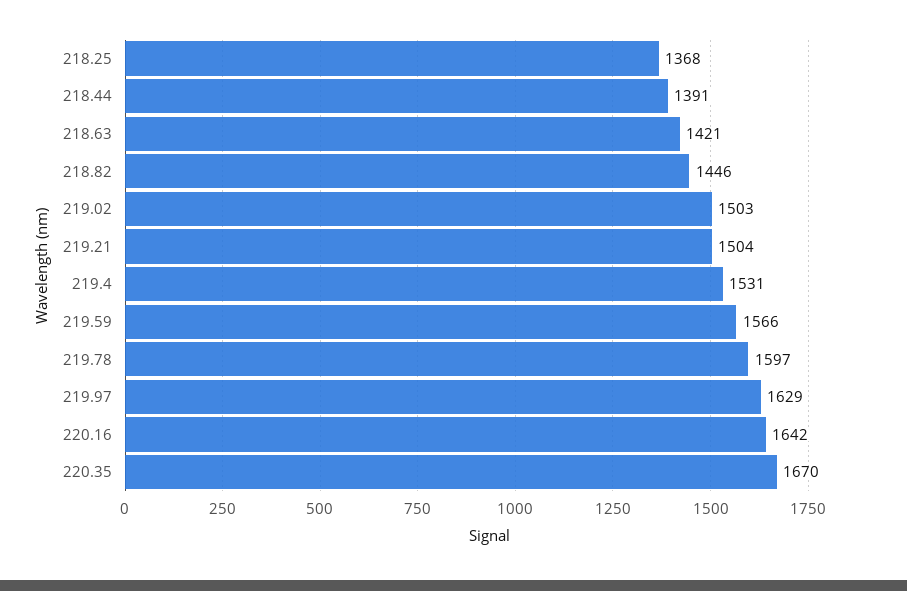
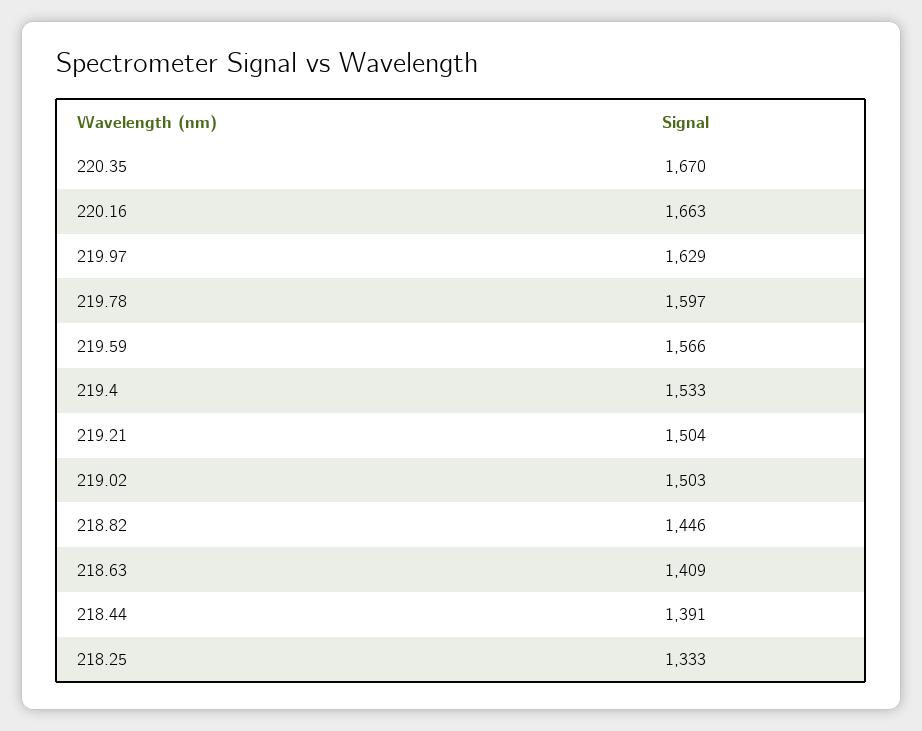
218.25: 1368 -> 1333
218.63: 1421 -> 1409
219.4: 1531 -> 1533
220.16: 1642 -> 1663

